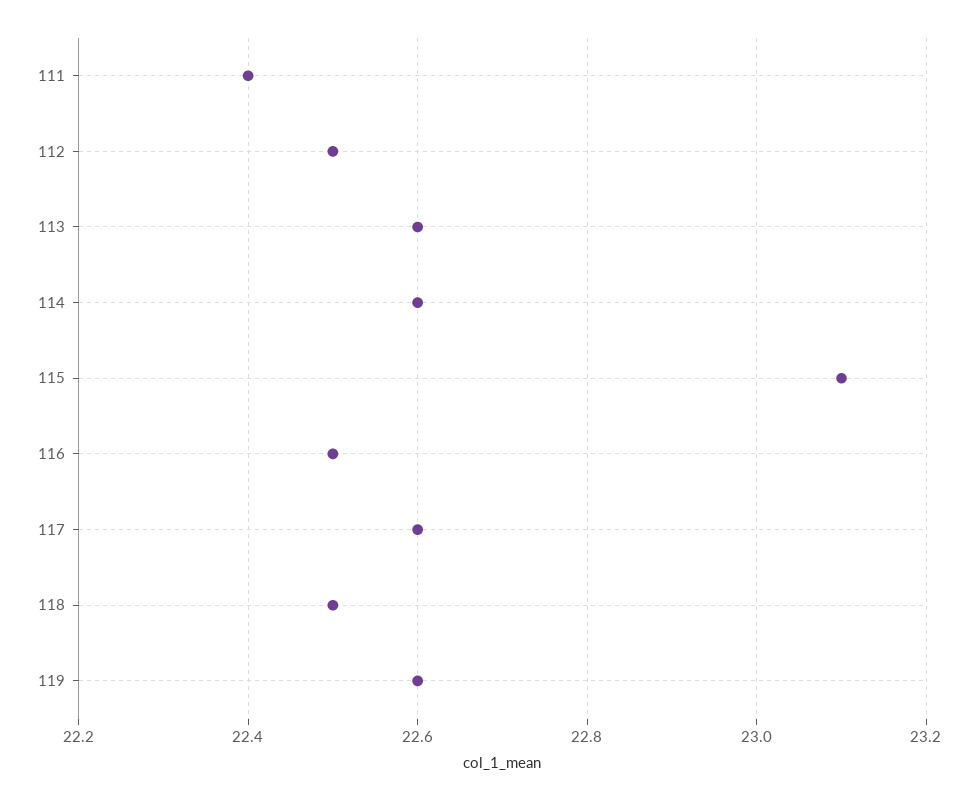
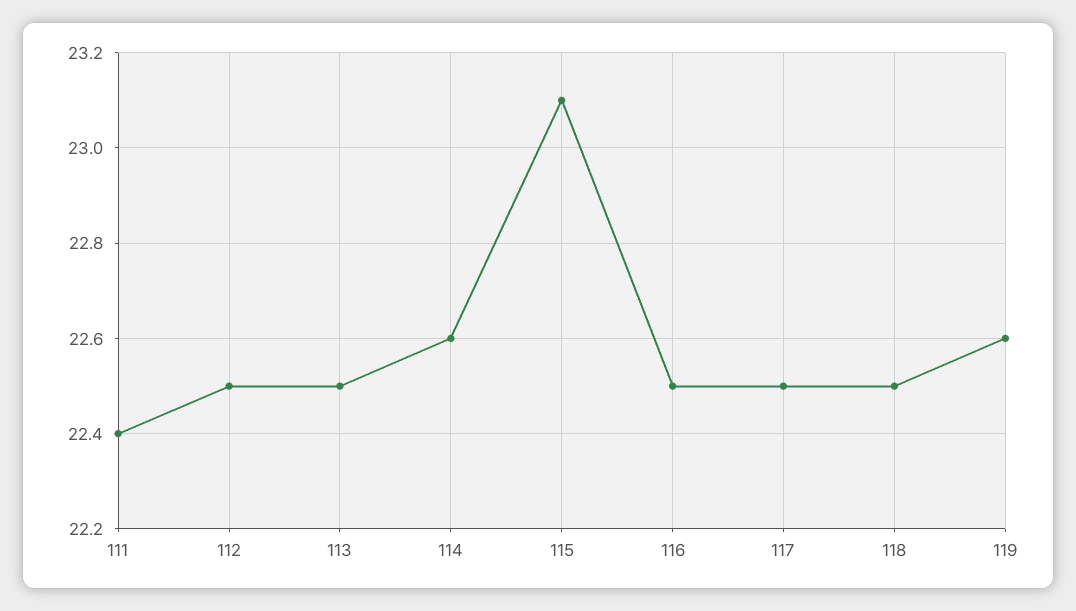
113: 22.6 -> 22.5
117: 22.6 -> 22.5

